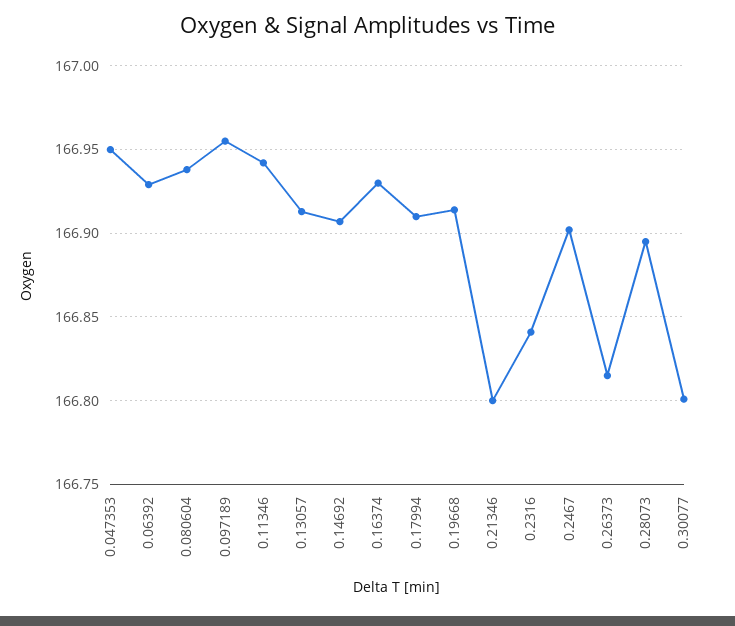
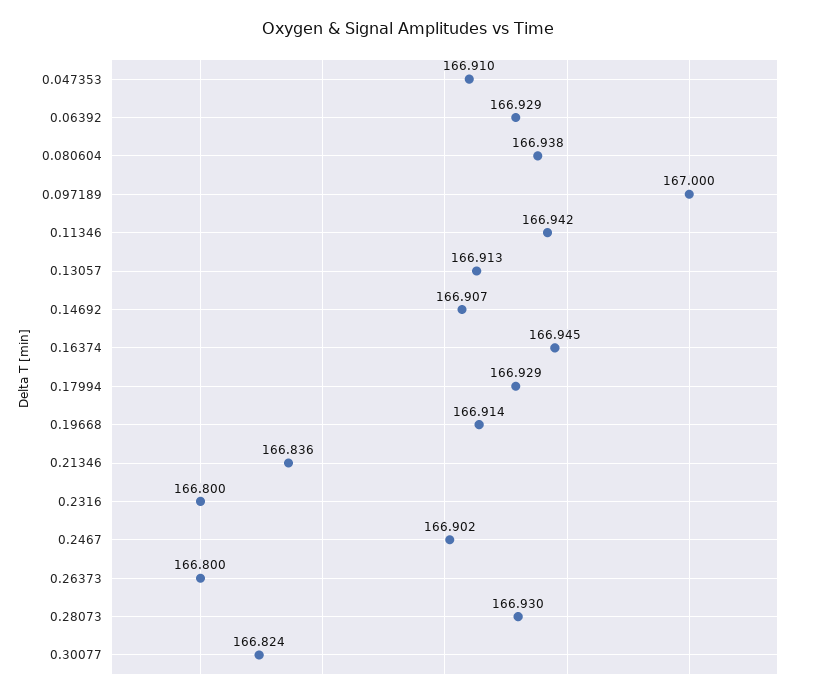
0.047353: 166.95 -> 166.91
0.097189: 166.955 -> 167
0.16374: 166.93 -> 166.945
0.17994: 166.91 -> 166.929
0.21346: 166.8 -> 166.836
0.2316: 166.84 -> 166.8
0.26373: 166.815 -> 166.8
0.28073: 166.895 -> 166.93
0.30077: 166.8 -> 166.824

